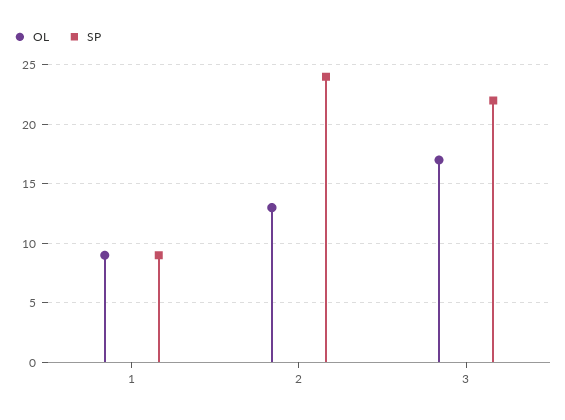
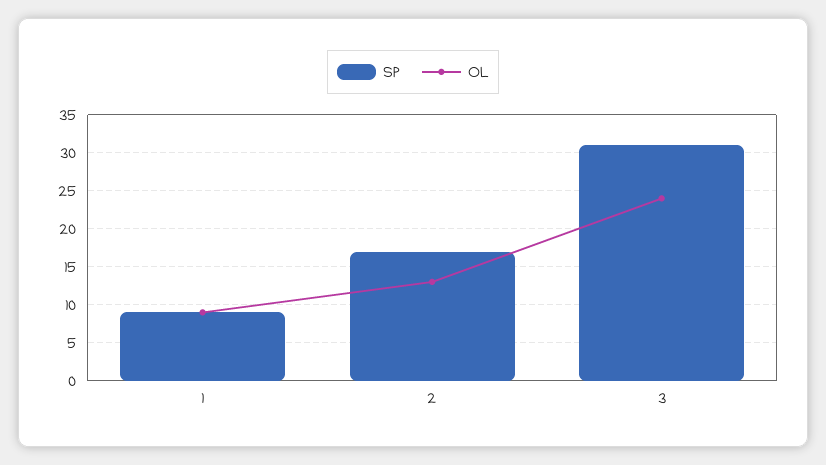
SP, 2: 24 -> 17
OL, 3: 17 -> 24
SP, 3: 22 -> 31

